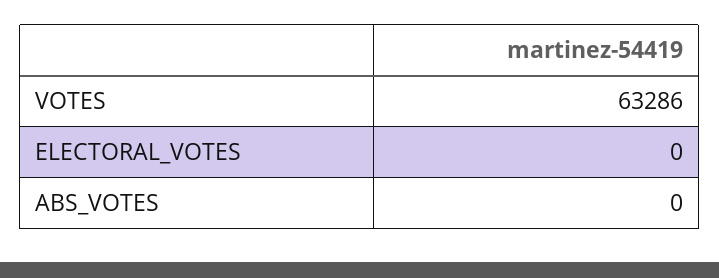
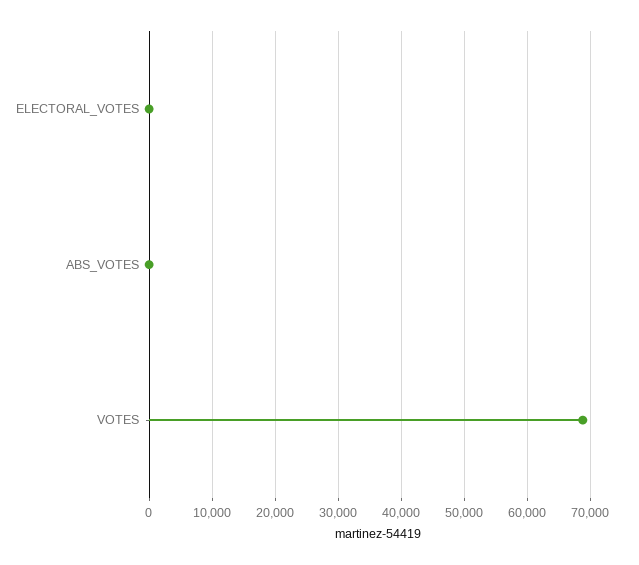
VOTES: 63286 -> 69000

